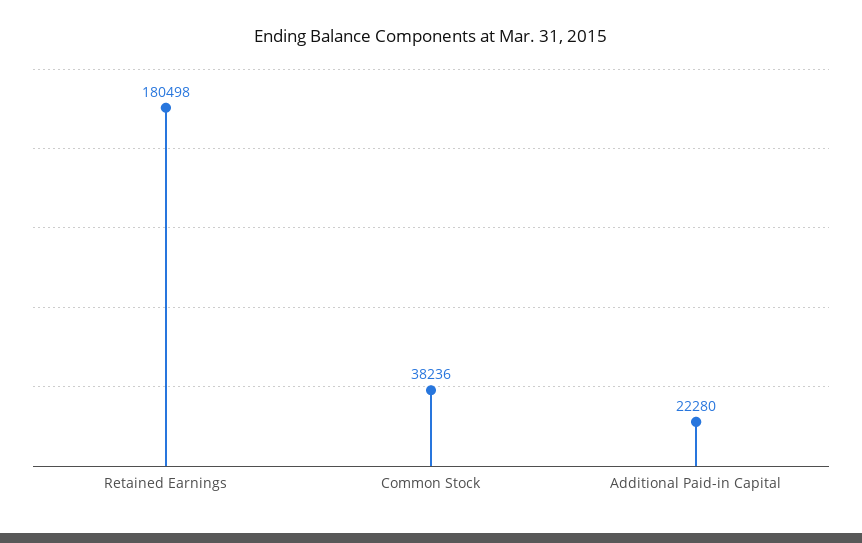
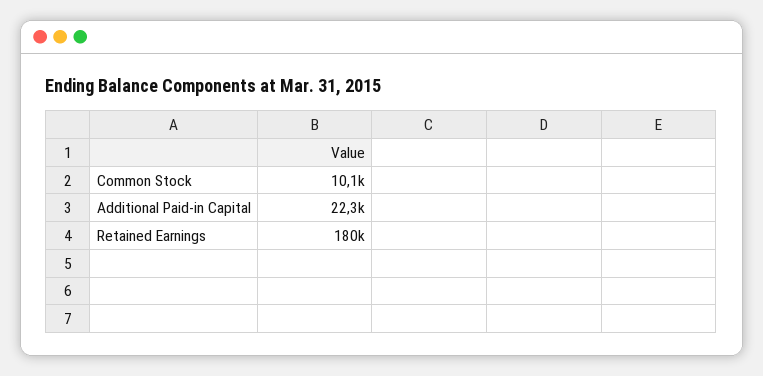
Common Stock: 38236 -> 10100

